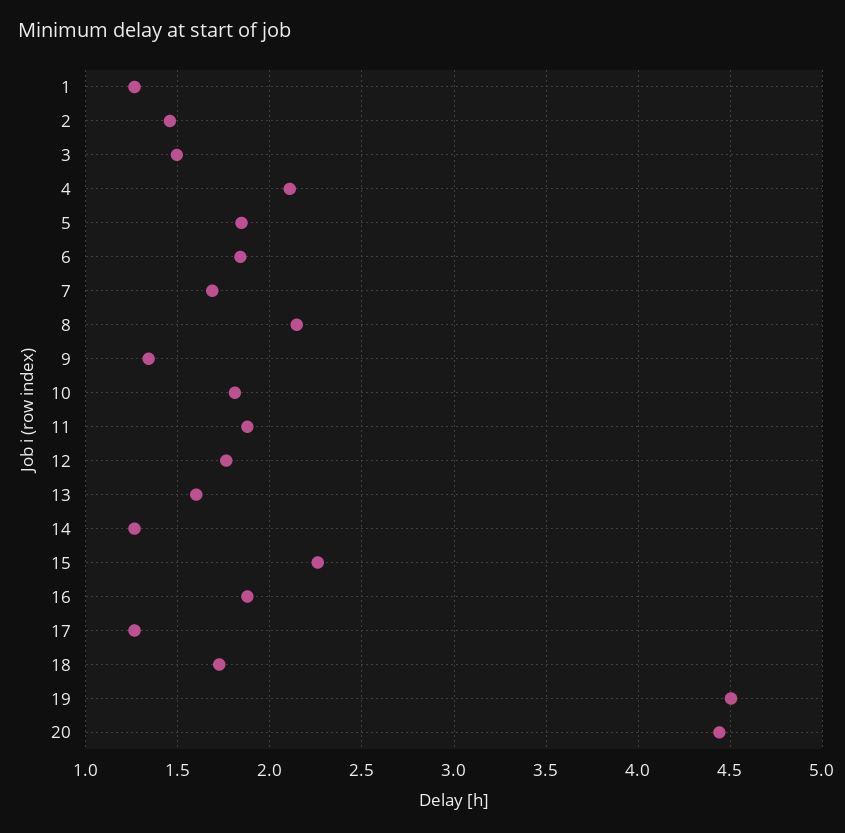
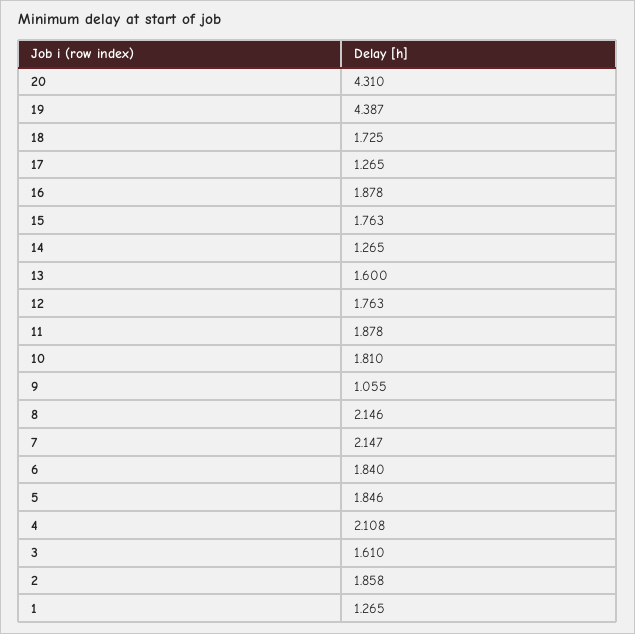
2: 1.45 -> 1.858
3: 1.5 -> 1.61
7: 1.7 -> 2.147
9: 1.35 -> 1.055
15: 2.25 -> 1.763
19: 4.5 -> 4.387
20: 4.45 -> 4.31

